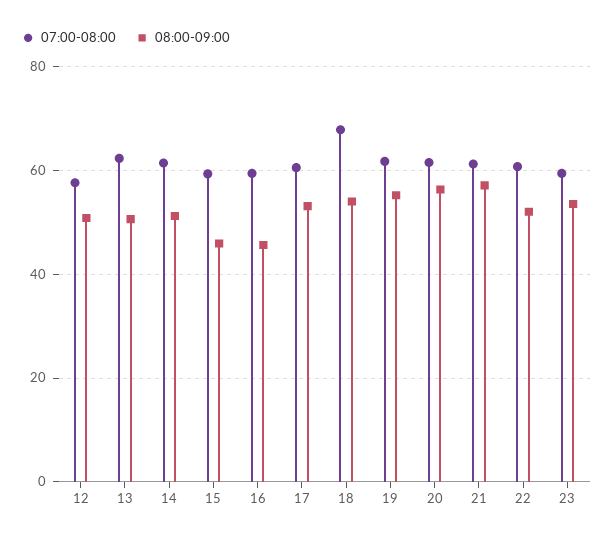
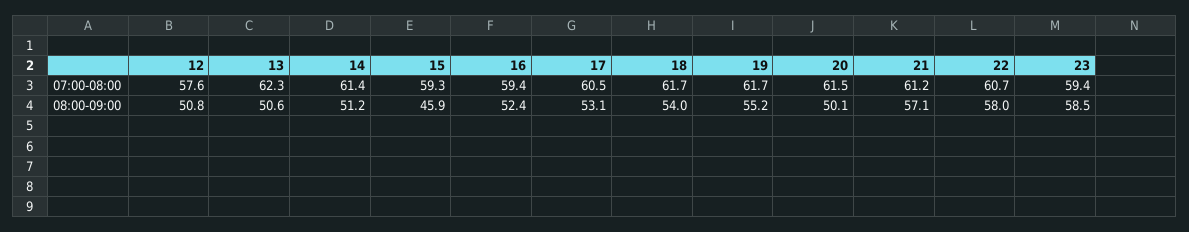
08:00-09:00, 16: 46 -> 52.4
07:00-08:00, 18: 68 -> 61.7
08:00-09:00, 20: 56 -> 50.1
08:00-09:00, 22: 52 -> 58
08:00-09:00, 23: 54 -> 58.5

